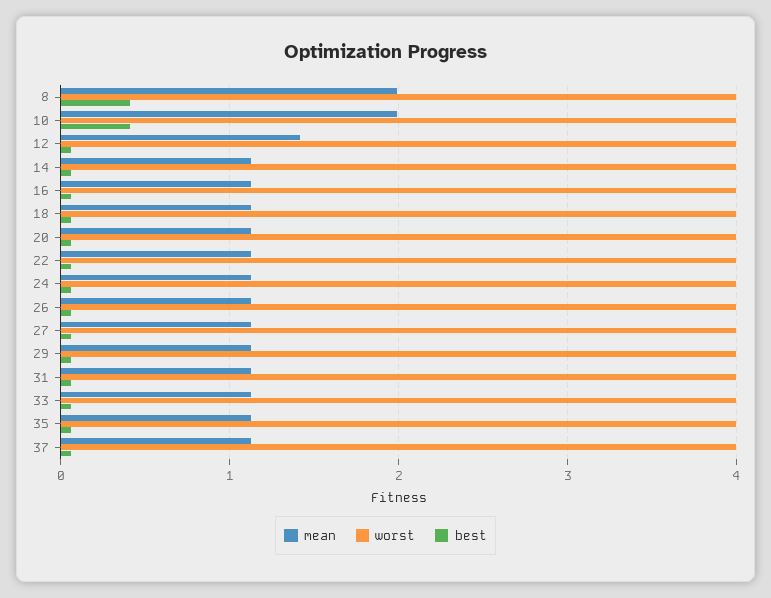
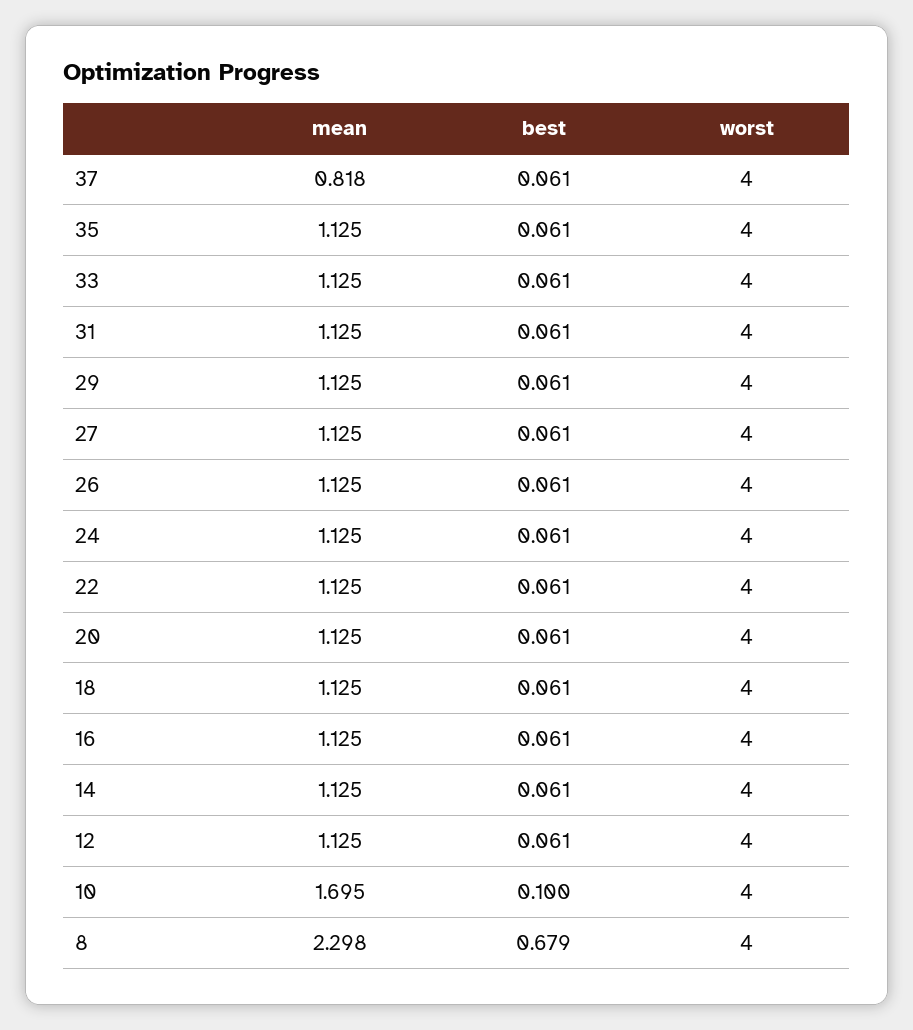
mean, 8: 2 -> 2.298
best, 8: 0.4 -> 0.679
mean, 10: 2 -> 1.695
best, 10: 0.4 -> 0.1
mean, 12: 1.4 -> 1.125
mean, 37: 1.1 -> 0.818

